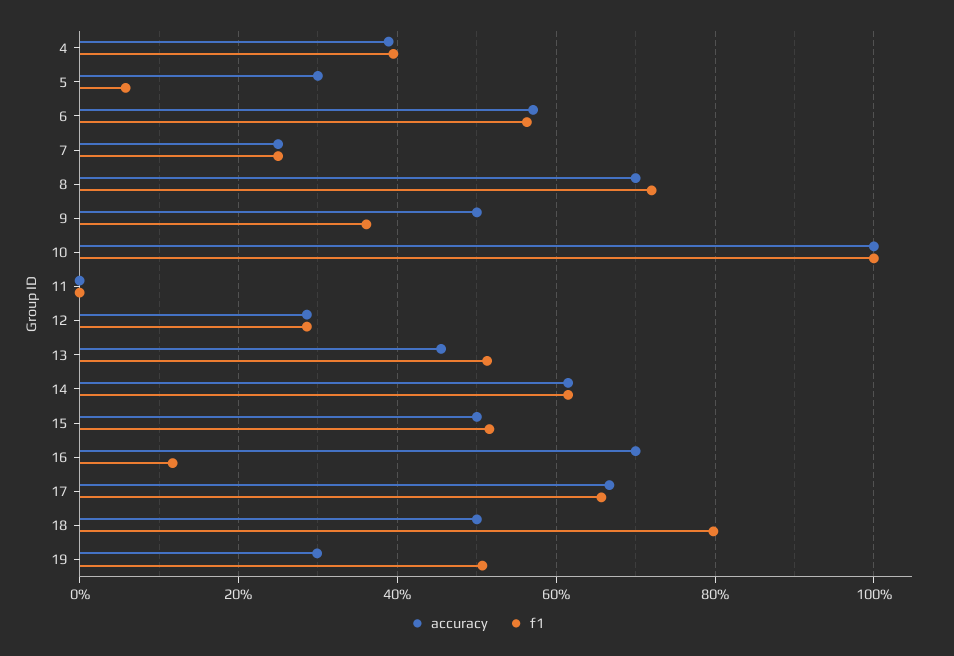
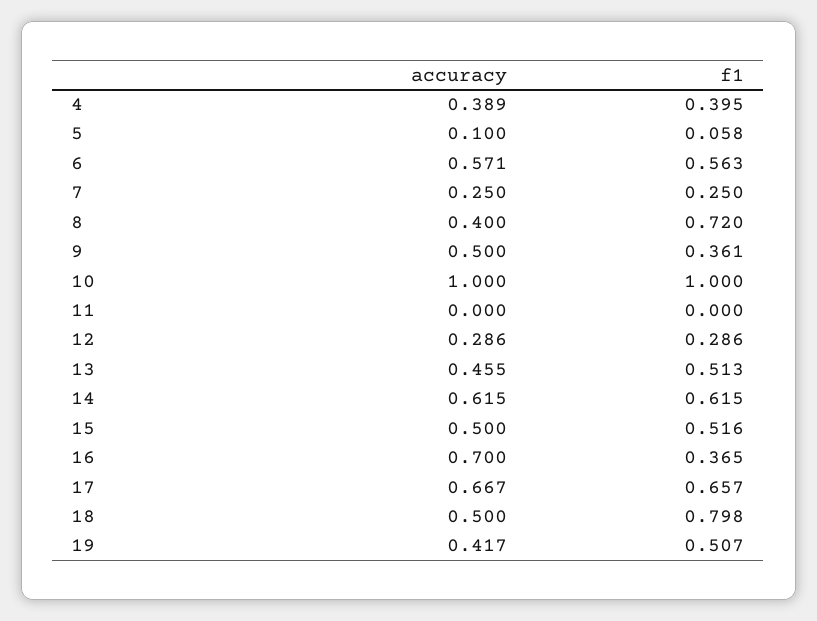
accuracy, 5: 0.3 -> 0.1
accuracy, 8: 0.7 -> 0.4
f1, 16: 0.12 -> 0.365
accuracy, 19: 0.3 -> 0.417

